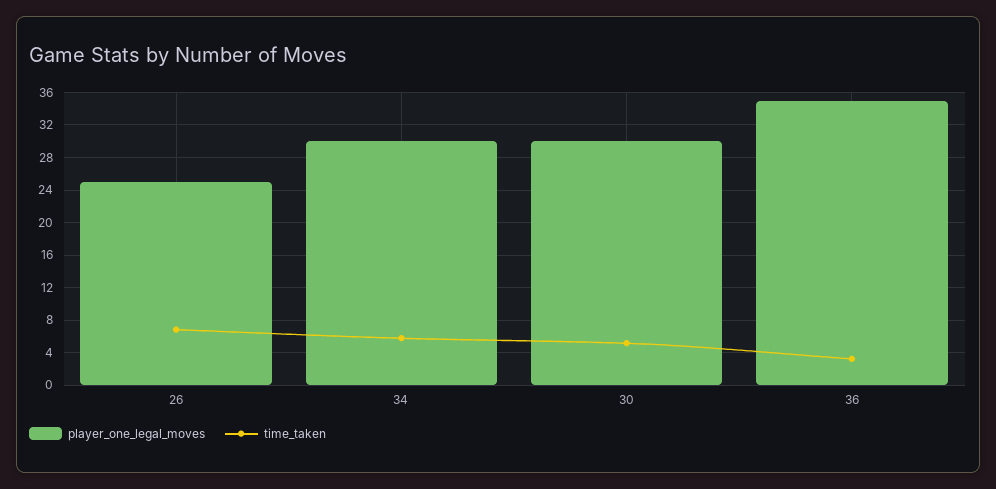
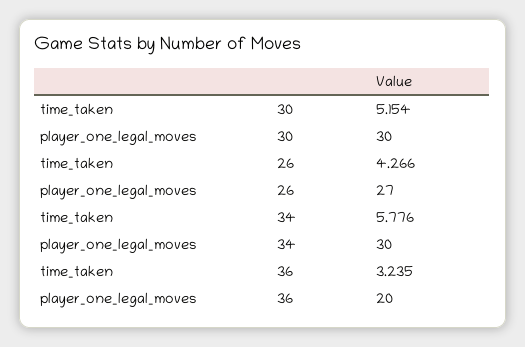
player_one_legal_moves, 26: 25 -> 27
time_taken, 26: 7 -> 4.266
player_one_legal_moves, 36: 35 -> 20

